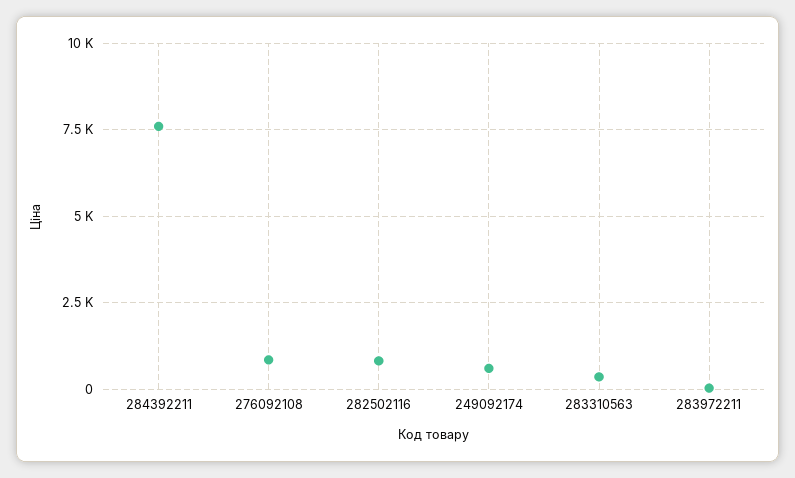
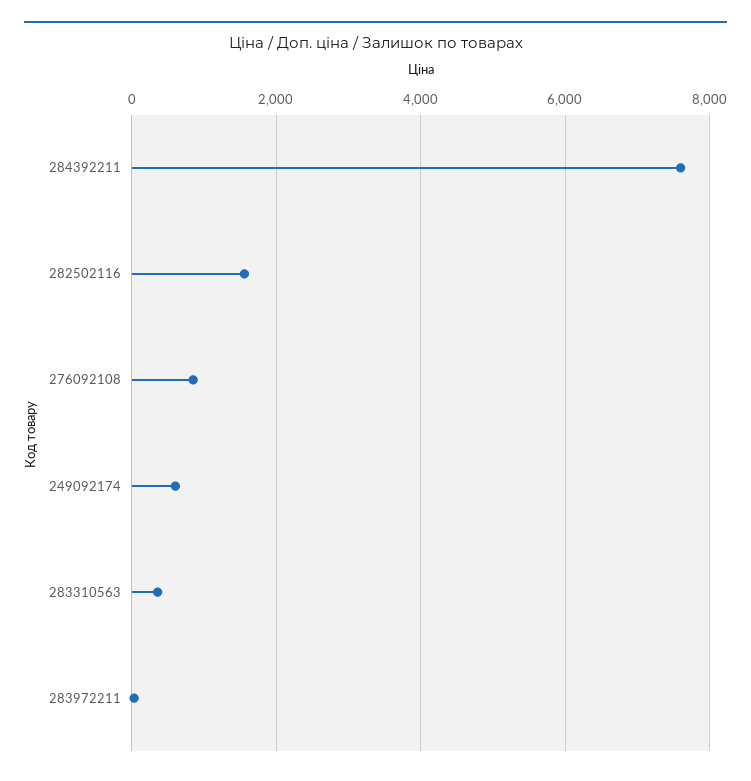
282502116: 750 -> 1600

